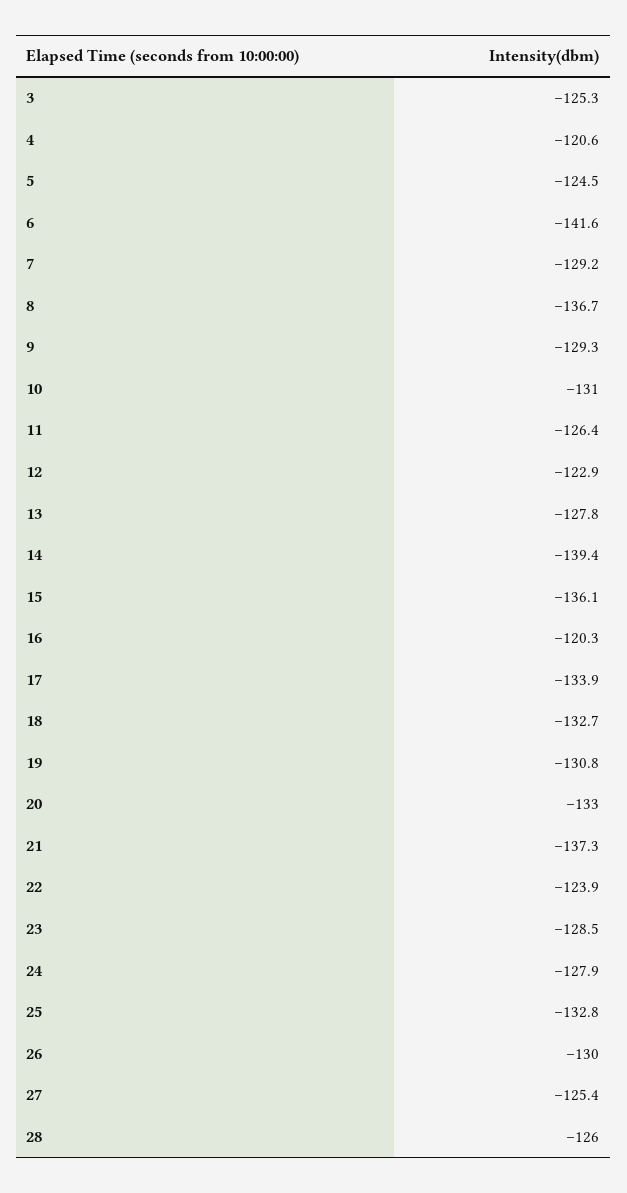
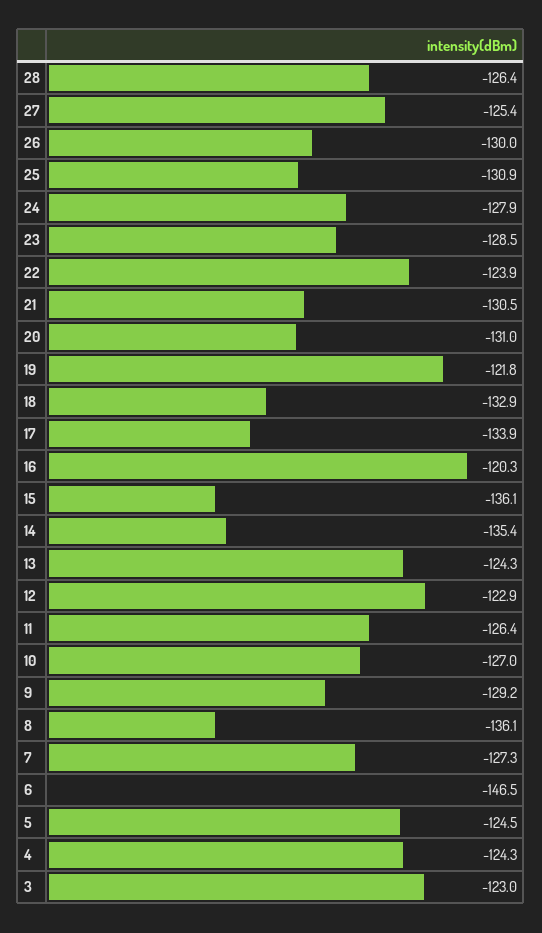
3: -125.3 -> -123
4: -120.6 -> -124.3
6: -141.6 -> -146.5
7: -129.2 -> -127.3
8: -136.7 -> -136.1
9: -129.3 -> -129.2
10: -131 -> -127
13: -127.8 -> -124.3
14: -139.4 -> -135.4
18: -132.7 -> -132.9
19: -130.8 -> -121.8
20: -133 -> -131
21: -137.3 -> -130.5
25: -132.8 -> -130.9
28: -126 -> -126.4

